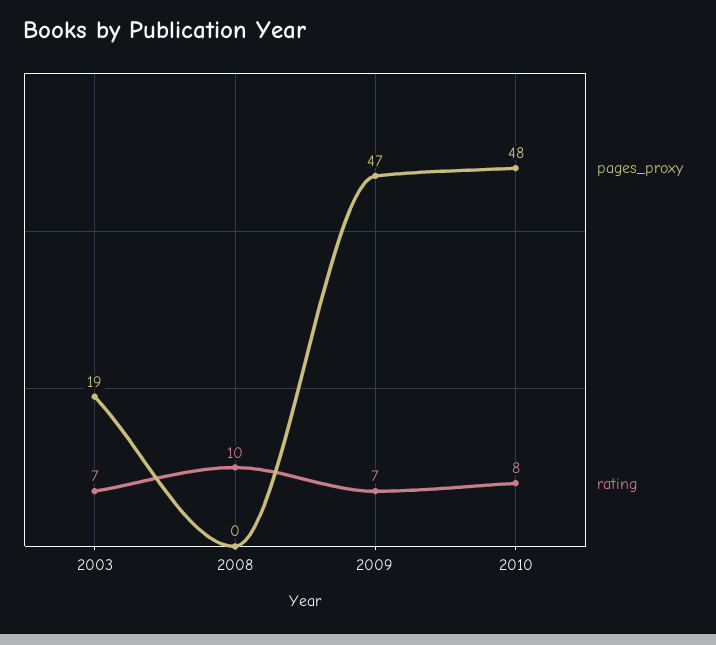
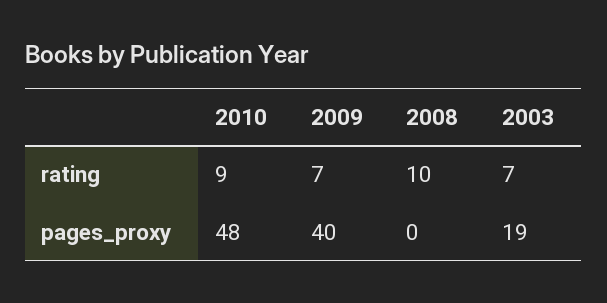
pages_proxy, 2009: 47 -> 40
rating, 2010: 8 -> 9

